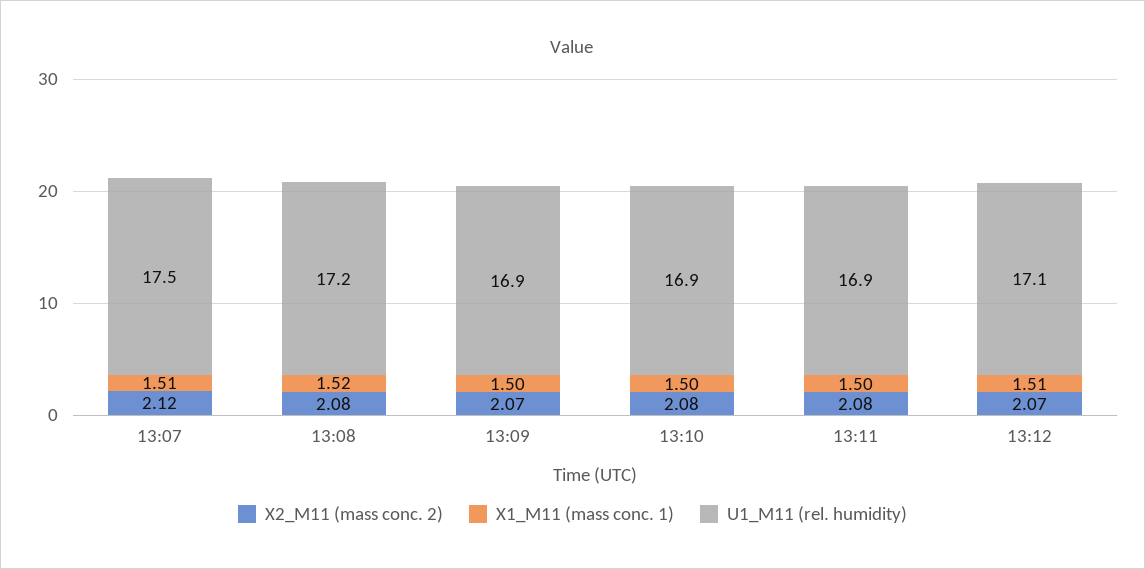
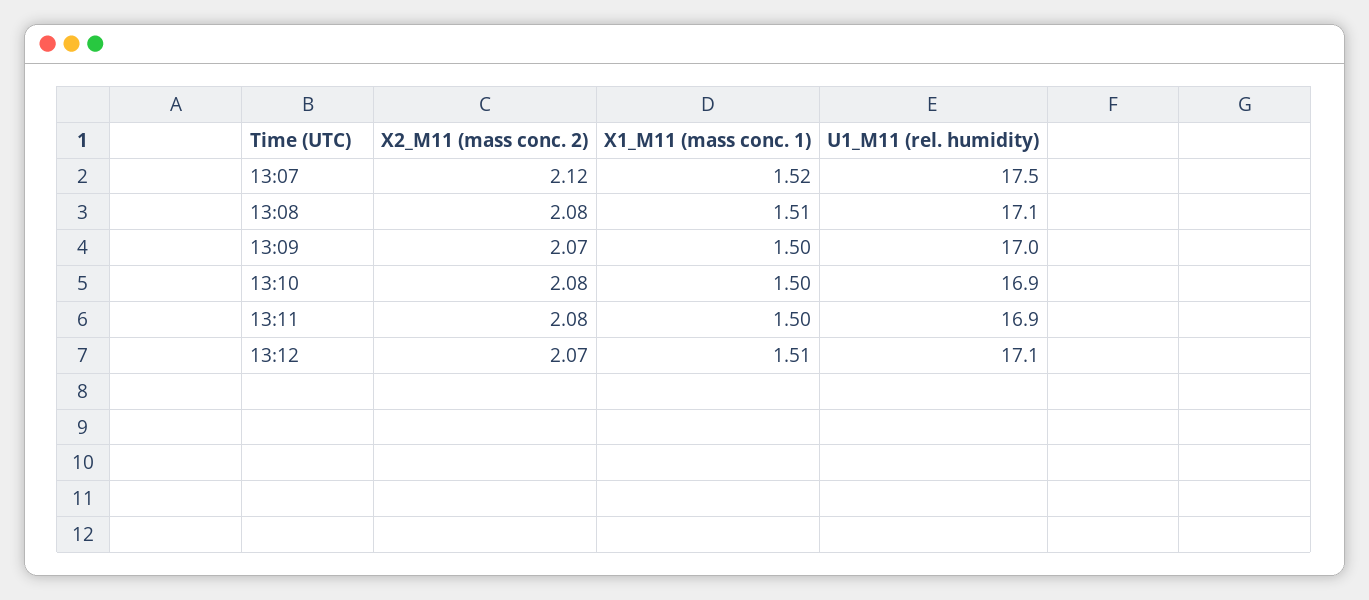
X1_M11 (mass conc. 1), 13:07: 1.51 -> 1.52
X1_M11 (mass conc. 1), 13:08: 1.52 -> 1.51
U1_M11 (rel. humidity), 13:08: 17.2 -> 17.1
U1_M11 (rel. humidity), 13:09: 16.9 -> 17

